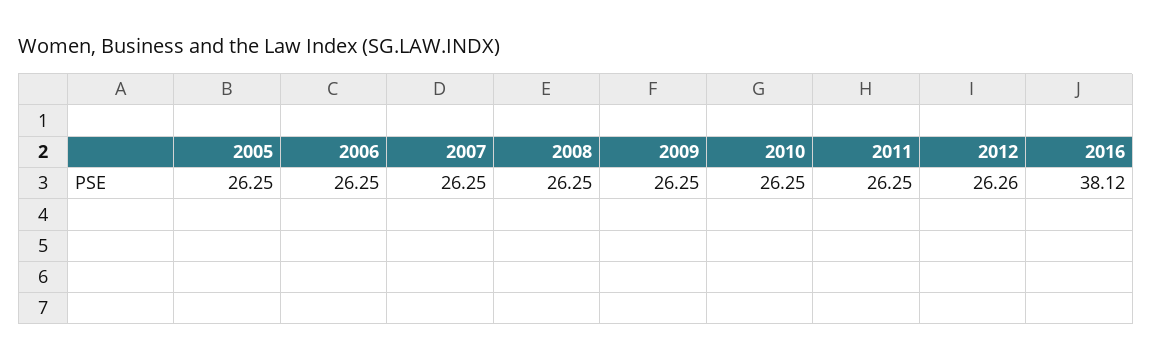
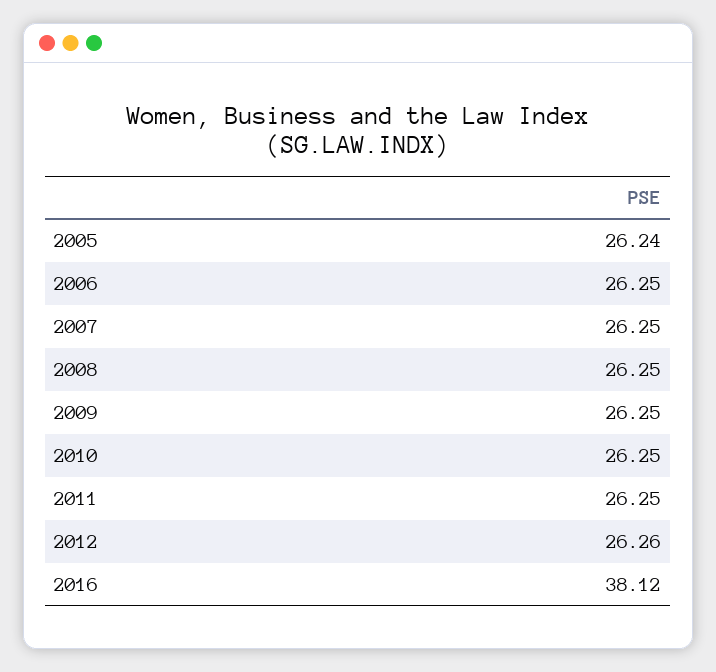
2005: 26.25 -> 26.24

